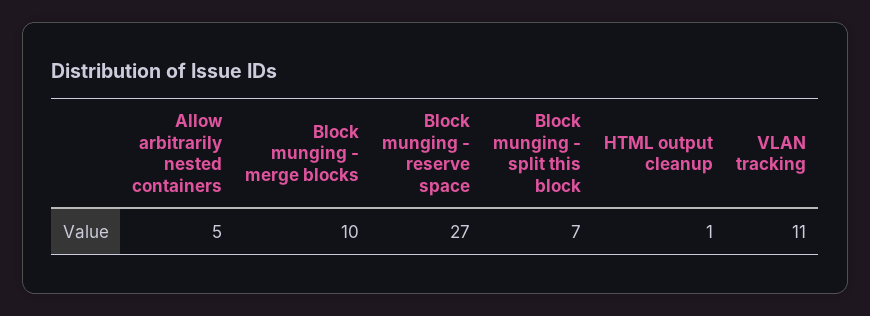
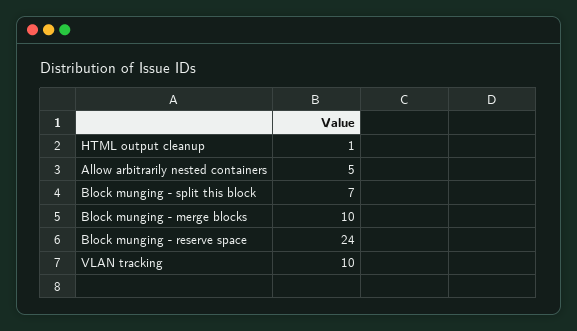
Block munging - reserve space: 27 -> 24
VLAN tracking: 11 -> 10

